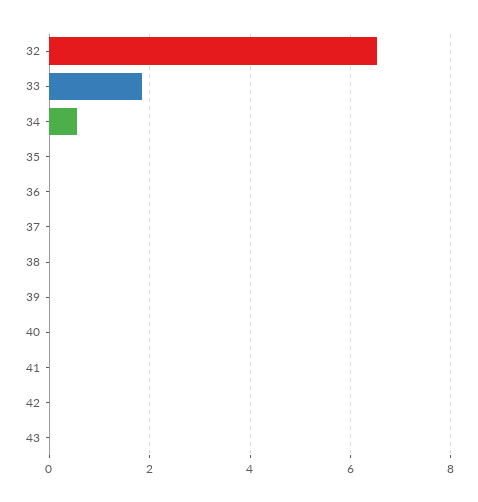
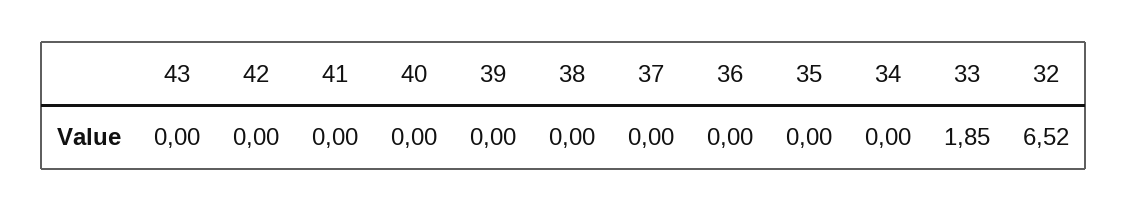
34: 0.6 -> 0

